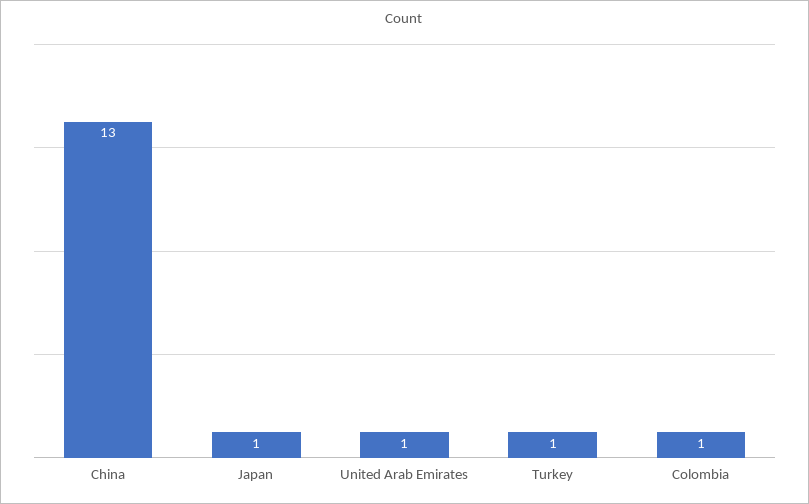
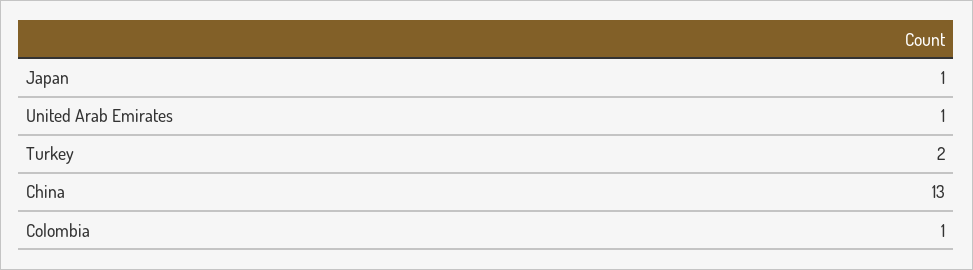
Turkey: 1 -> 2

